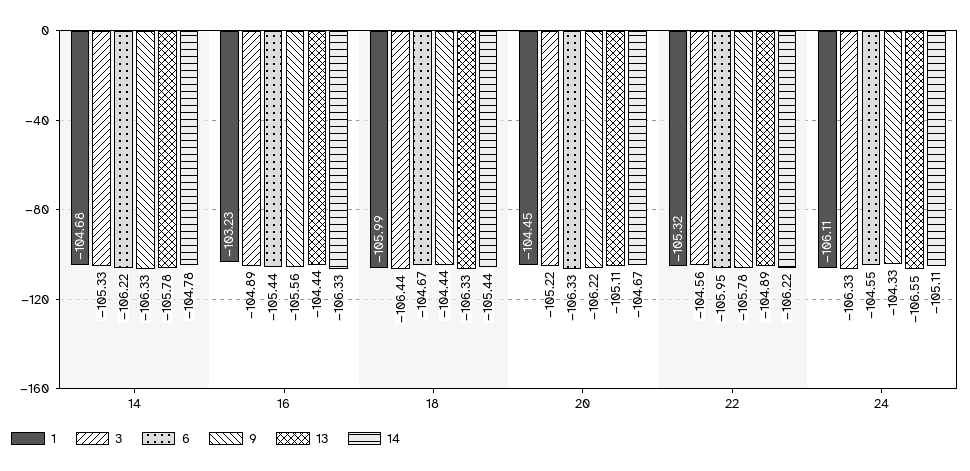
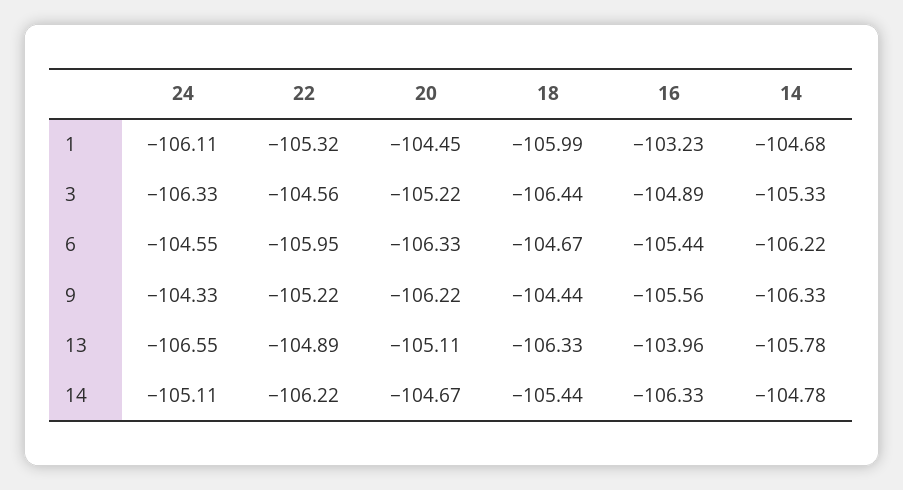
13, 16: -104.44 -> -103.96
9, 22: -105.78 -> -105.22

